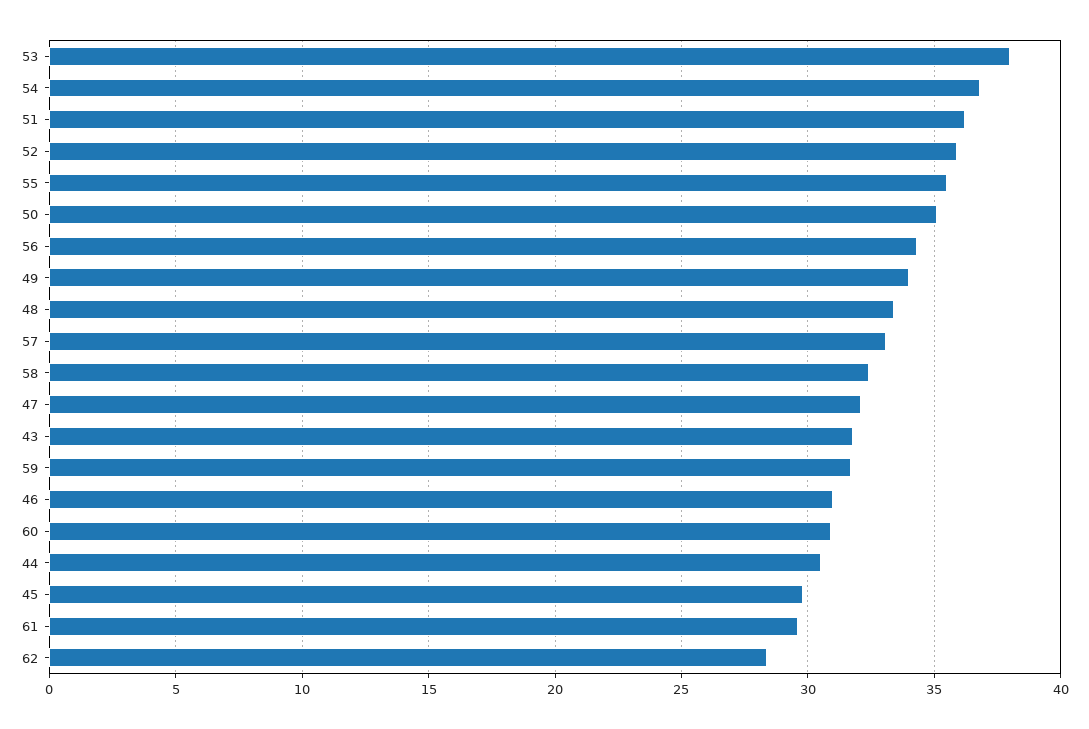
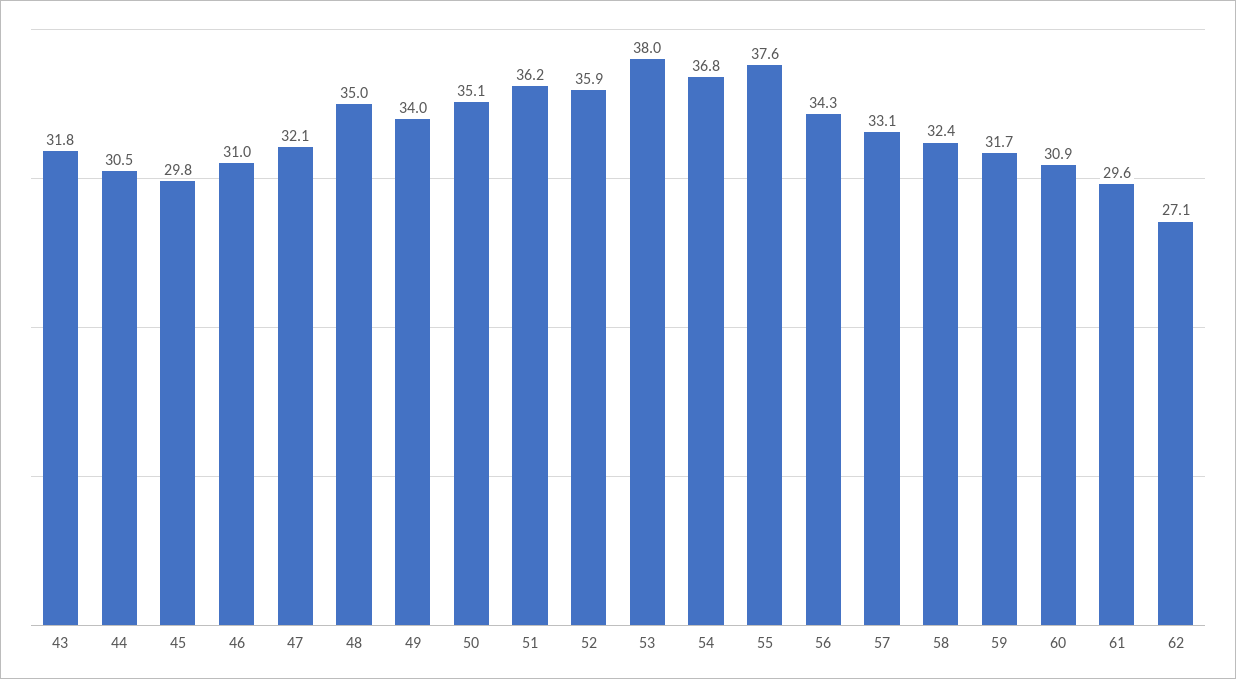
55: 35.5 -> 37.6
48: 33.5 -> 35
62: 28.5 -> 27.1

